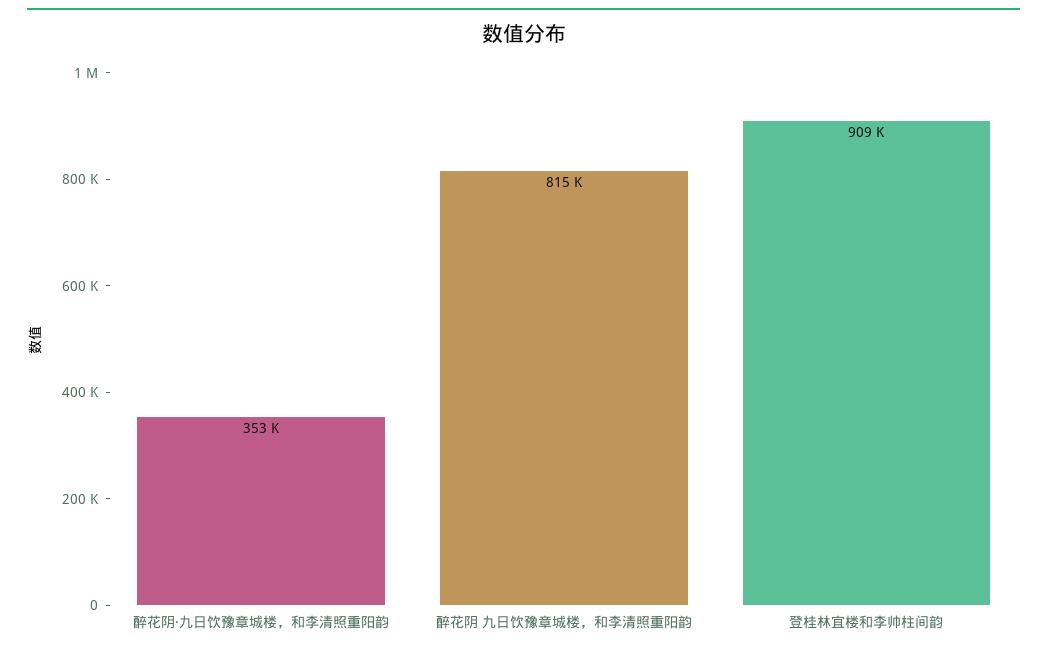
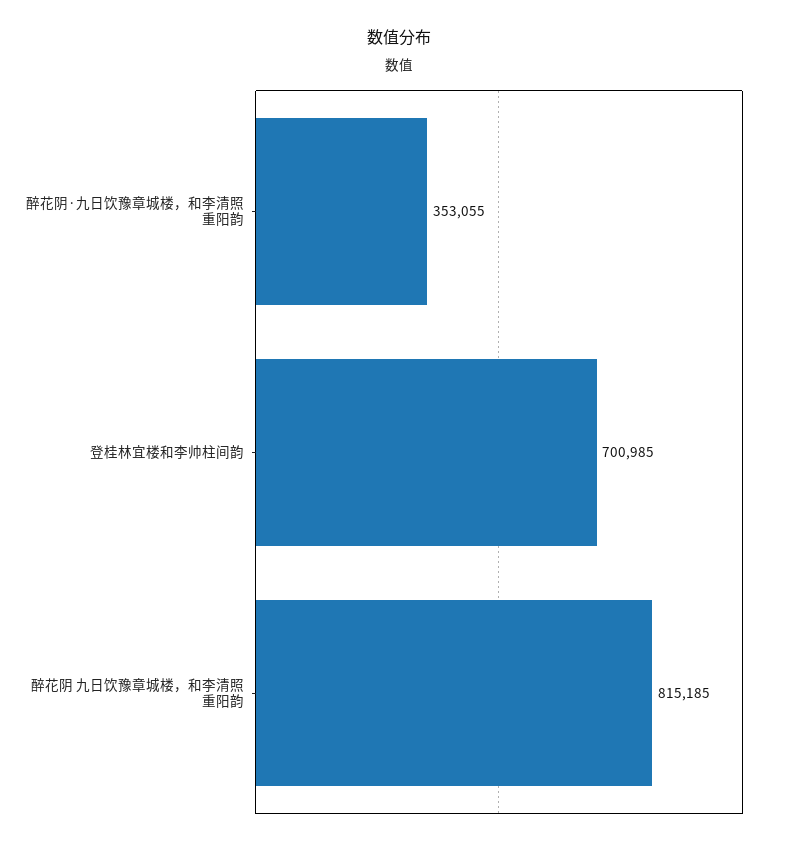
登桂林宜楼和李帅柱间韵: 909000 -> 700985

